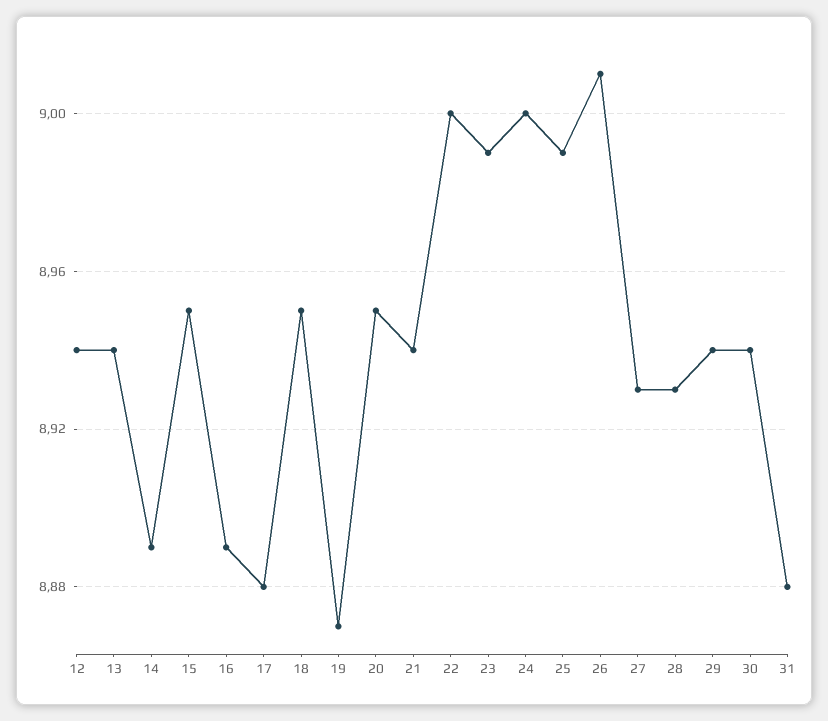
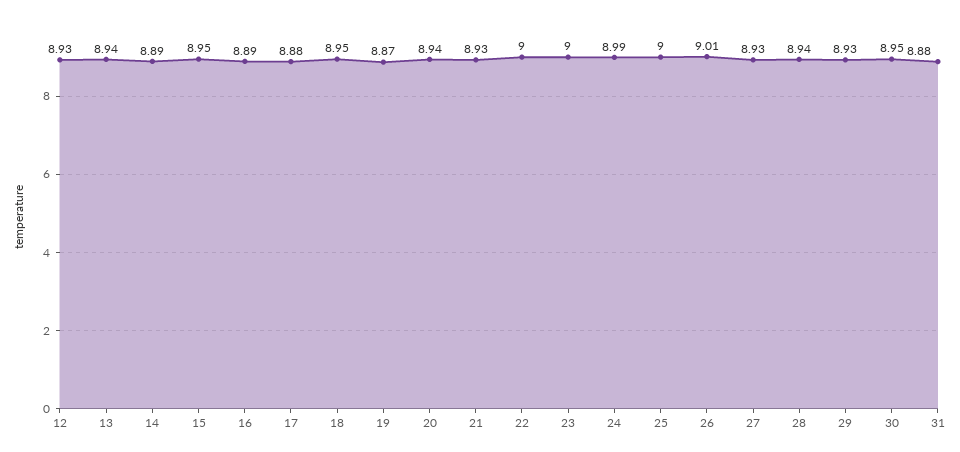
12: 8.94 -> 8.93
20: 8.95 -> 8.94
21: 8.94 -> 8.93
23: 8.99 -> 9
24: 9 -> 8.99
25: 8.99 -> 9
28: 8.93 -> 8.94
29: 8.94 -> 8.93
30: 8.94 -> 8.95

